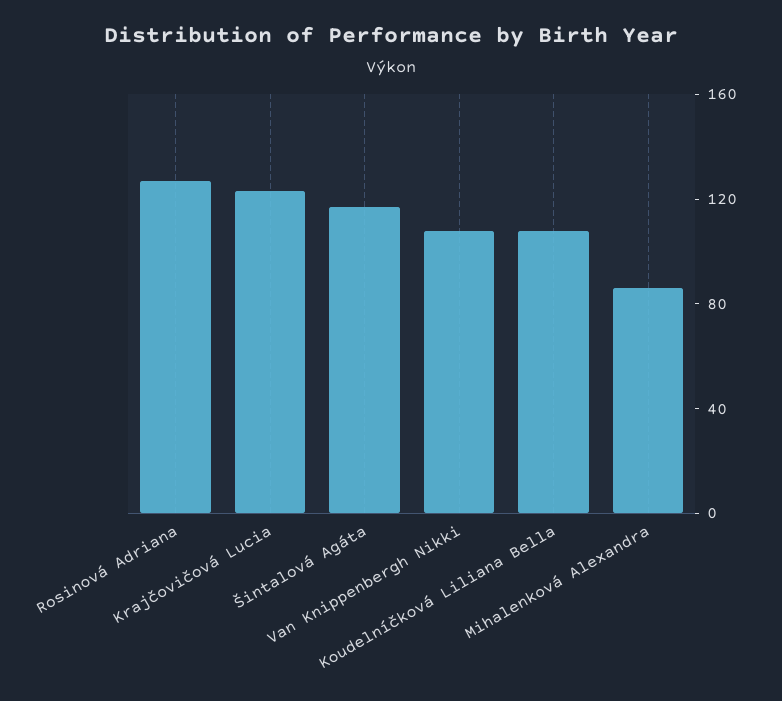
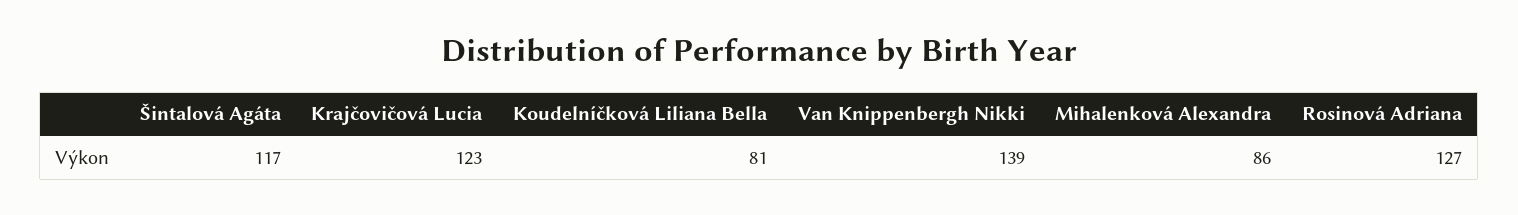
Van Knippenbergh Nikki: 110 -> 139
Koudelníčková Liliana Bella: 110 -> 81

